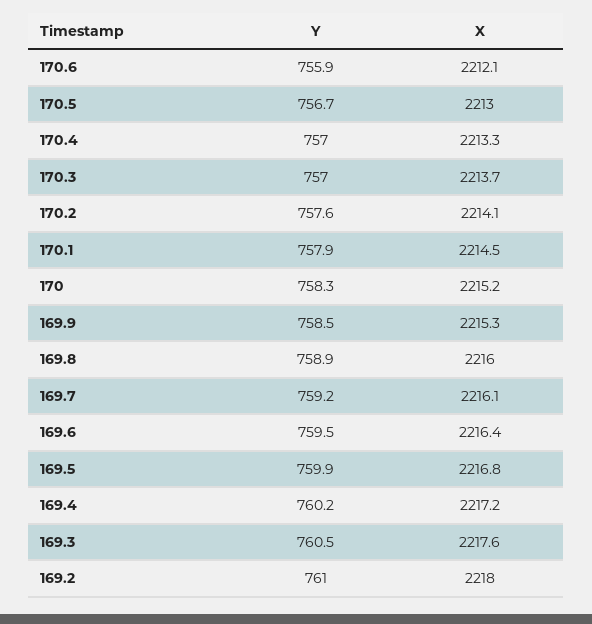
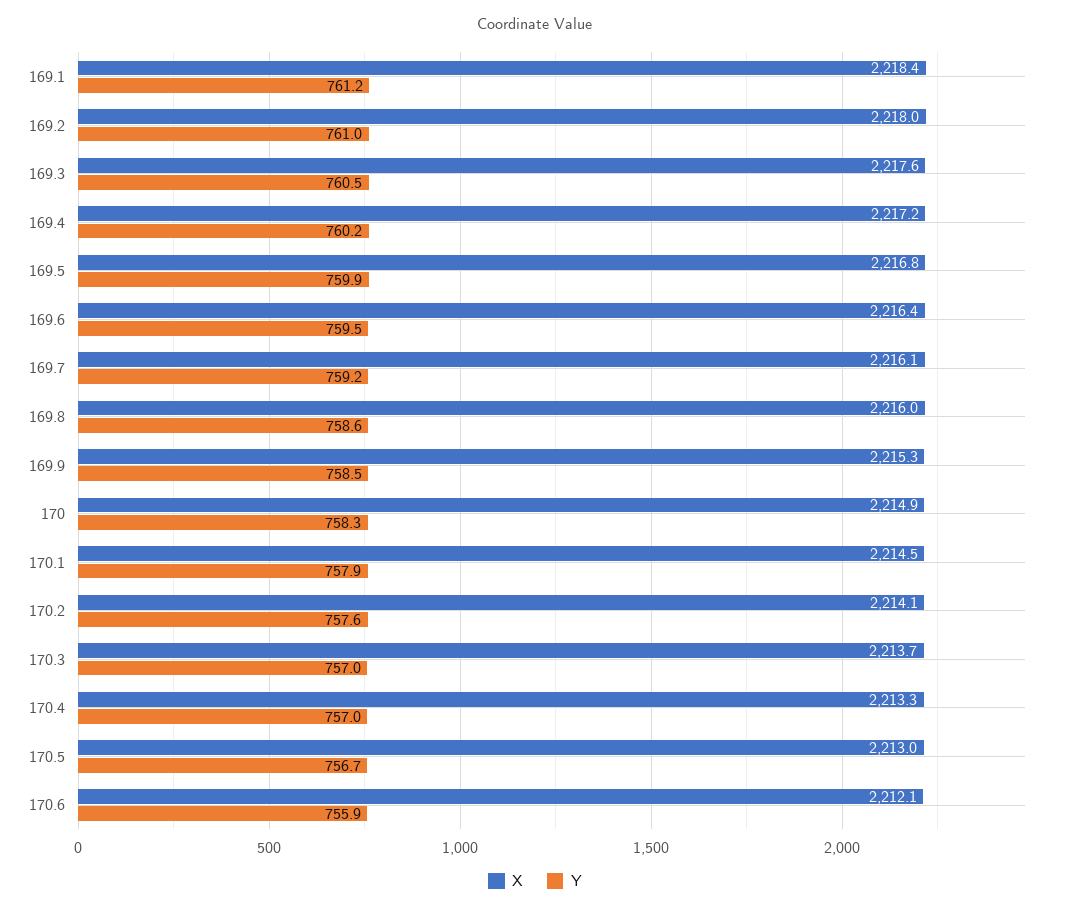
X, 170: 2215.2 -> 2214.9
Y, 169.8: 758.9 -> 758.6
X, 169.1: none -> 2218.4
Y, 169.1: none -> 761.2

